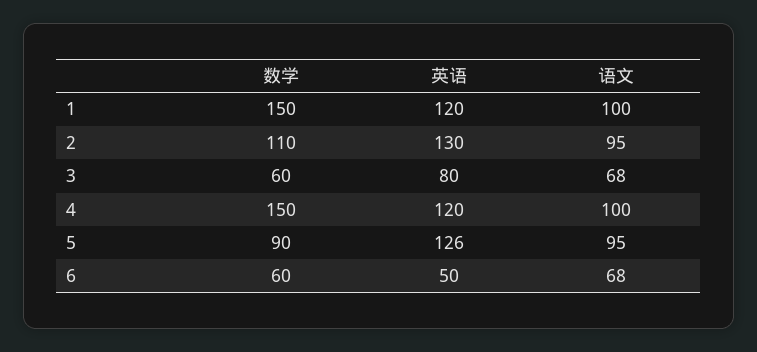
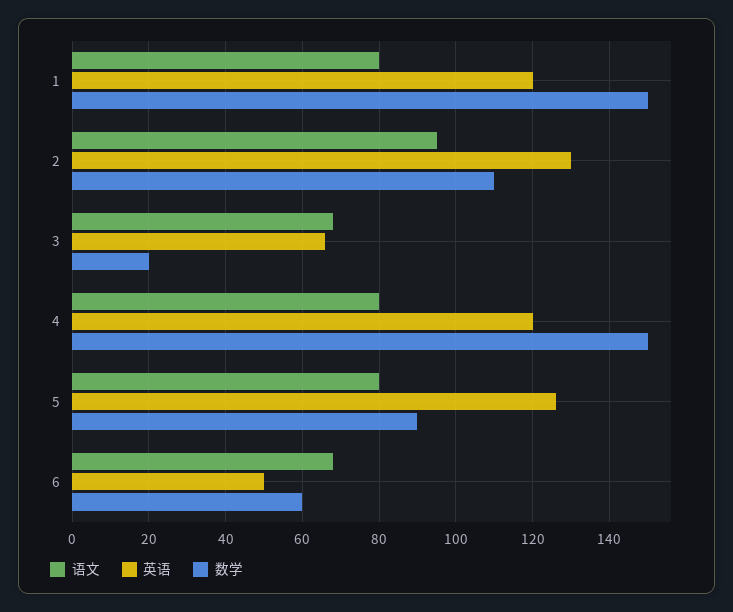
语文, 1: 100 -> 80
数学, 3: 60 -> 20
英语, 3: 80 -> 65
语文, 4: 100 -> 80
语文, 5: 95 -> 80

